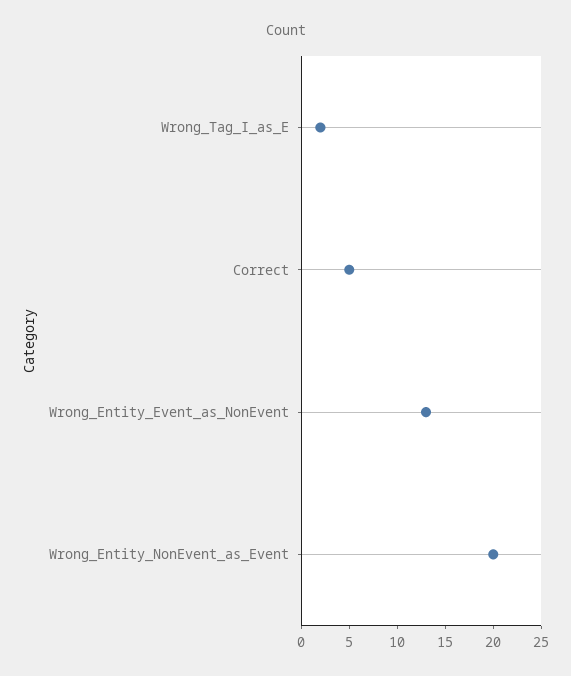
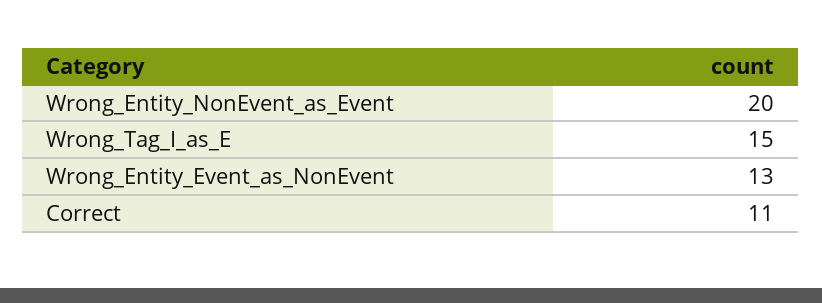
Wrong_Tag_I_as_E: 2 -> 15
Correct: 5 -> 11

